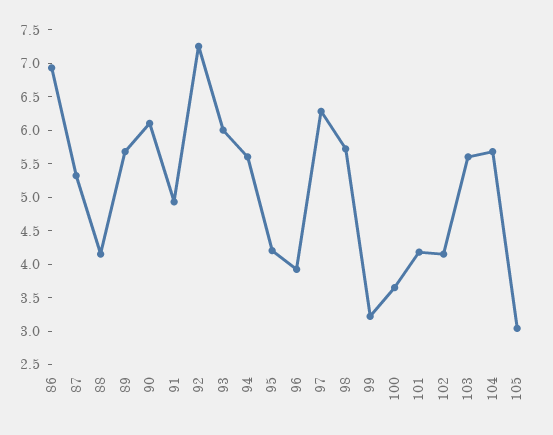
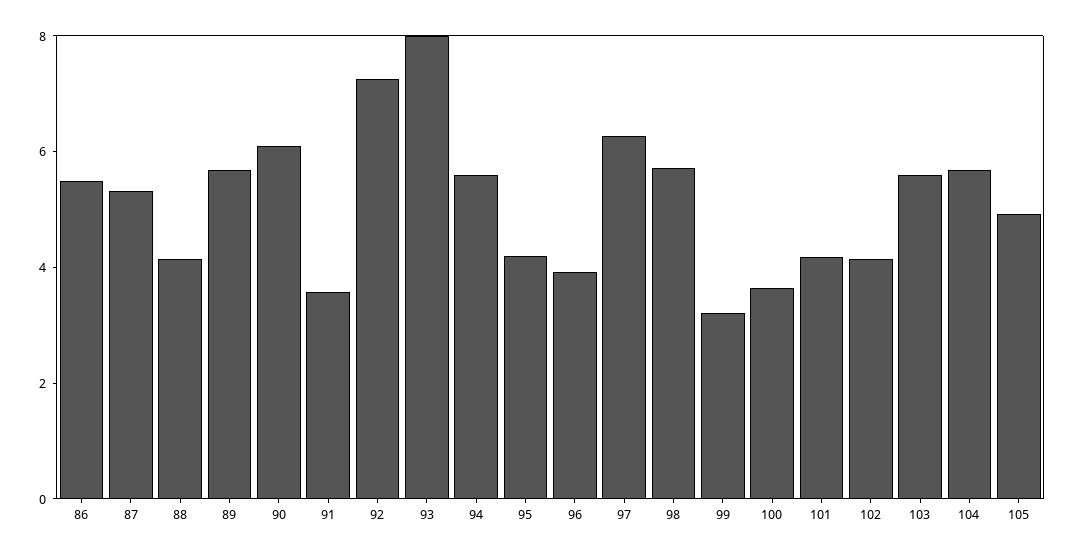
86: 7 -> 5.5
91: 5 -> 3.5
93: 6 -> 8
105: 3 -> 5

